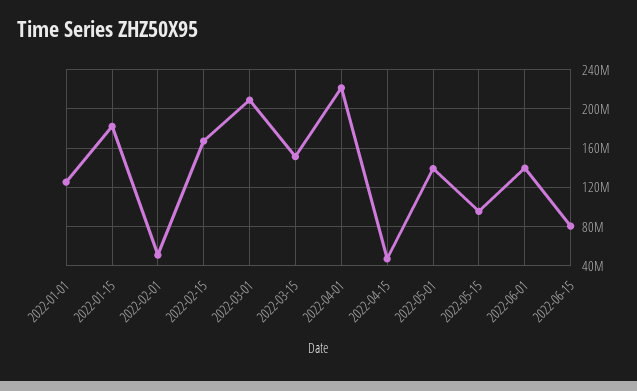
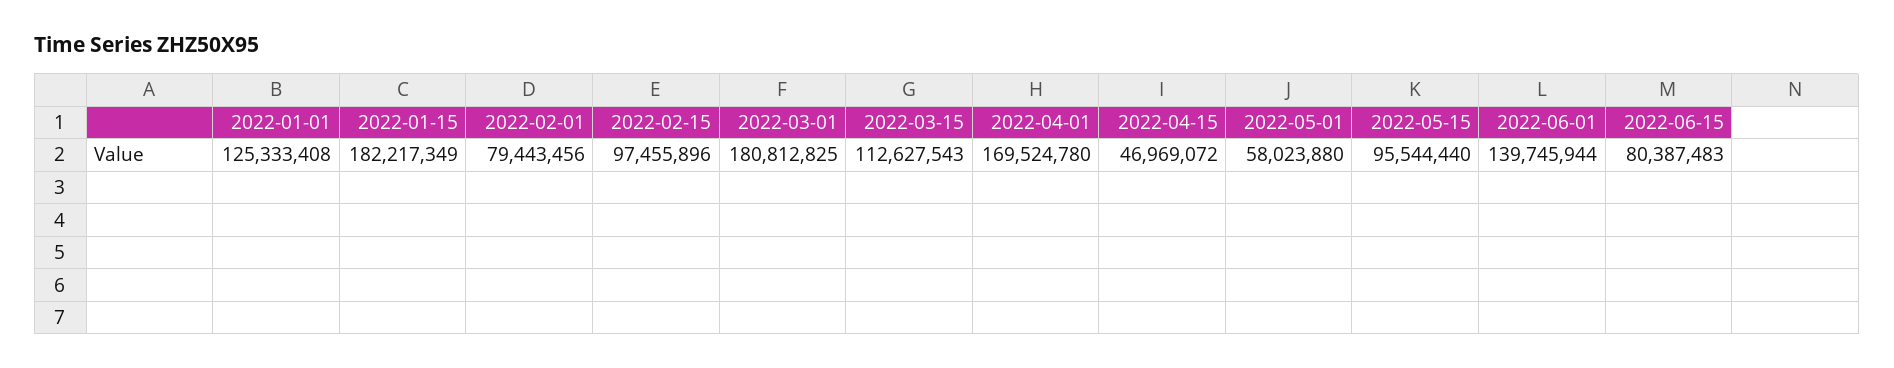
2022-02-01: 50000000 -> 79443456
2022-02-15: 170000000 -> 97455896
2022-03-01: 210000000 -> 180812825
2022-03-15: 150000000 -> 112627543
2022-04-01: 220000000 -> 169524780
2022-05-01: 140000000 -> 58023880

